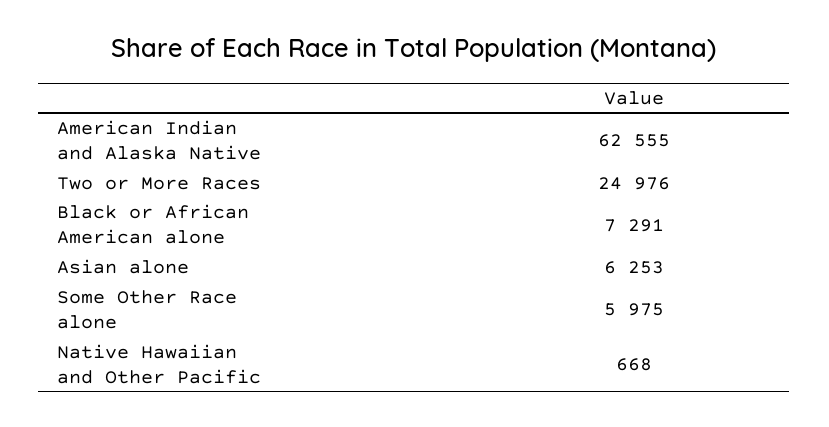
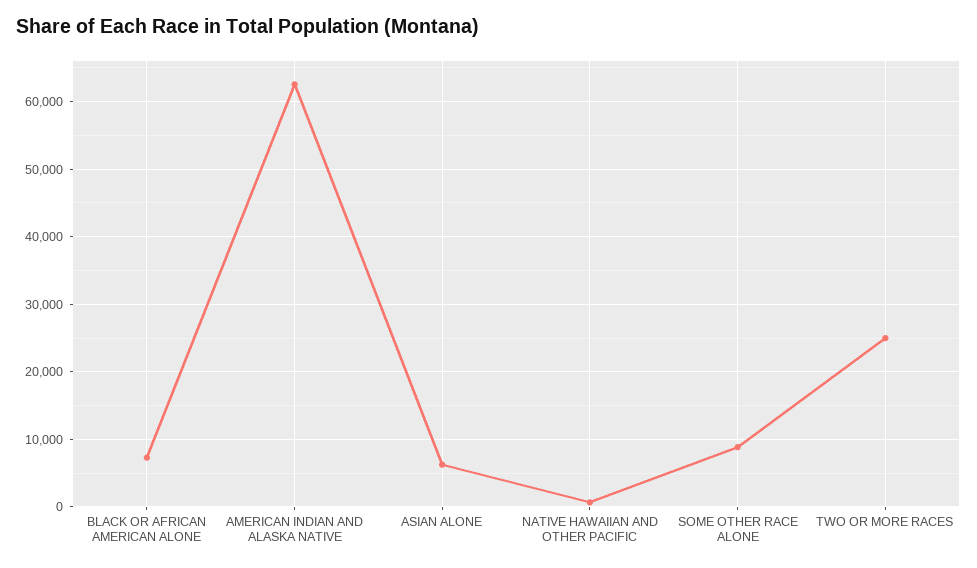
Some Other Race alone: 5975 -> 9000

